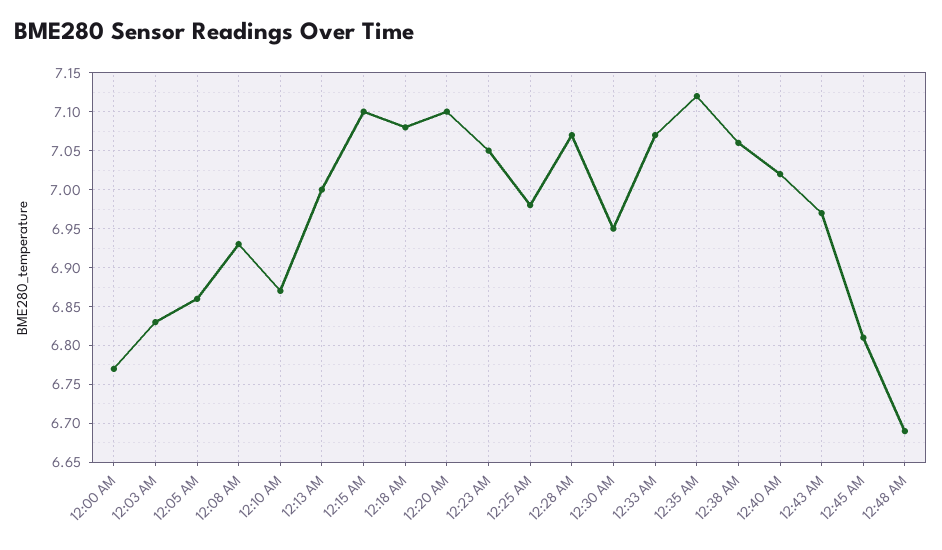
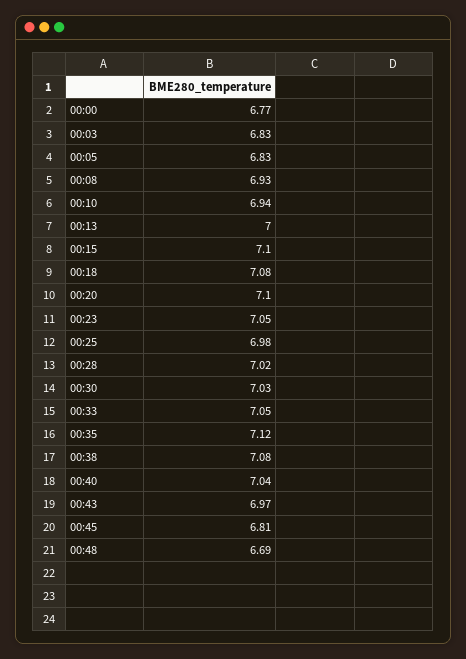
12:05 AM: 6.86 -> 6.83
12:10 AM: 6.87 -> 6.94
12:28 AM: 7.07 -> 7.02
12:30 AM: 6.95 -> 7.03
12:33 AM: 7.07 -> 7.05
12:38 AM: 7.06 -> 7.08
12:40 AM: 7.02 -> 7.04

